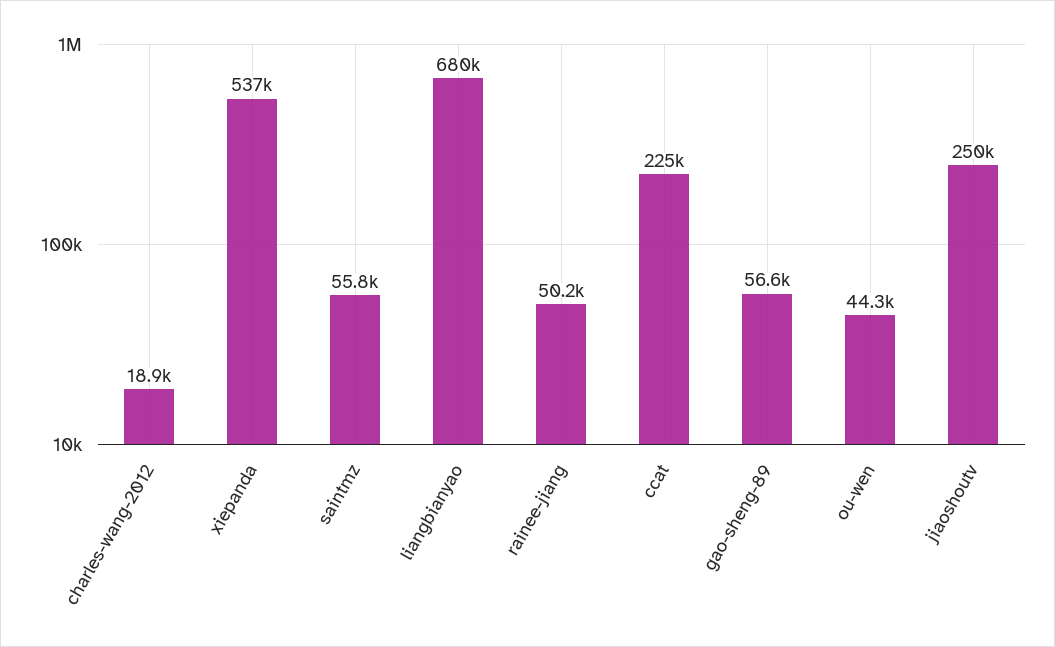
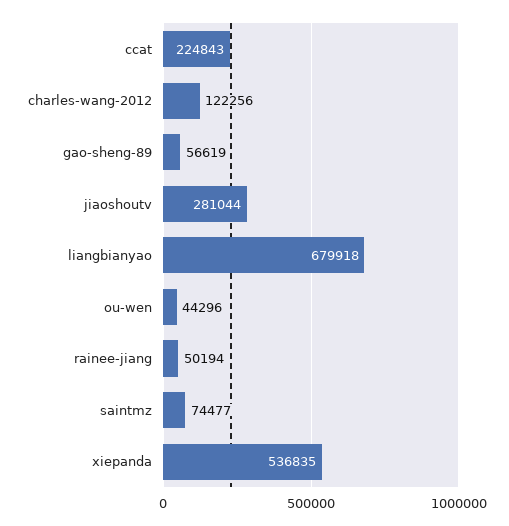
charles-wang-2012: 18900 -> 122256
saintmz: 55800 -> 74477
jiaoshoutv: 250000 -> 281044

